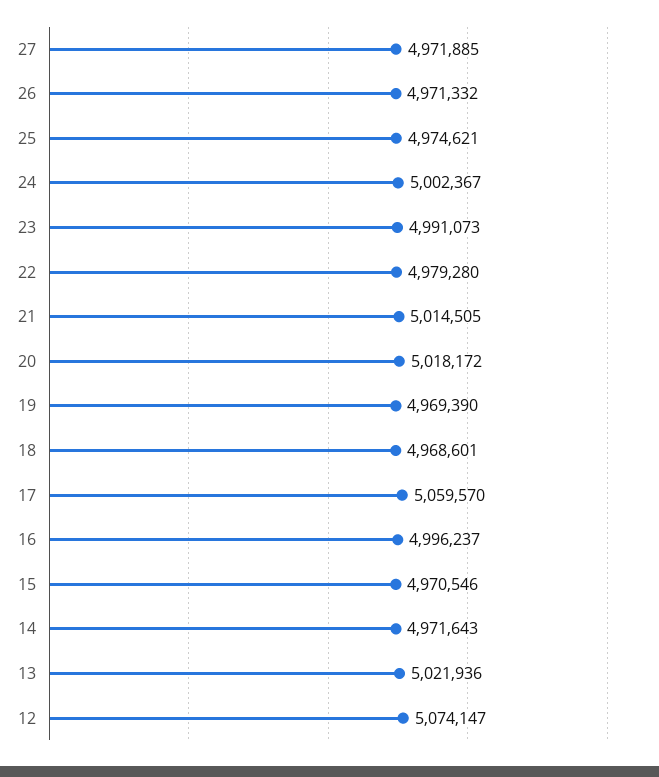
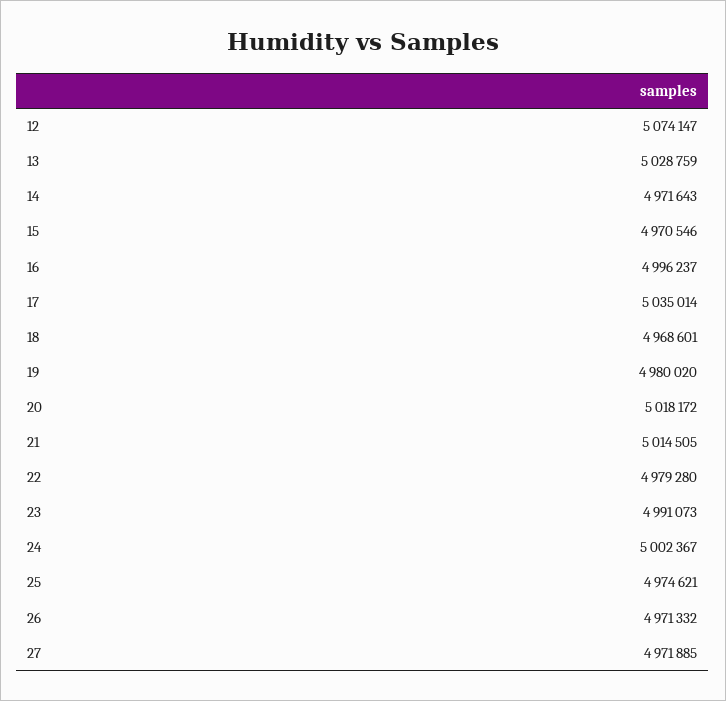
19: 4969390 -> 4980020
17: 5059570 -> 5035014
13: 5021936 -> 5028759

